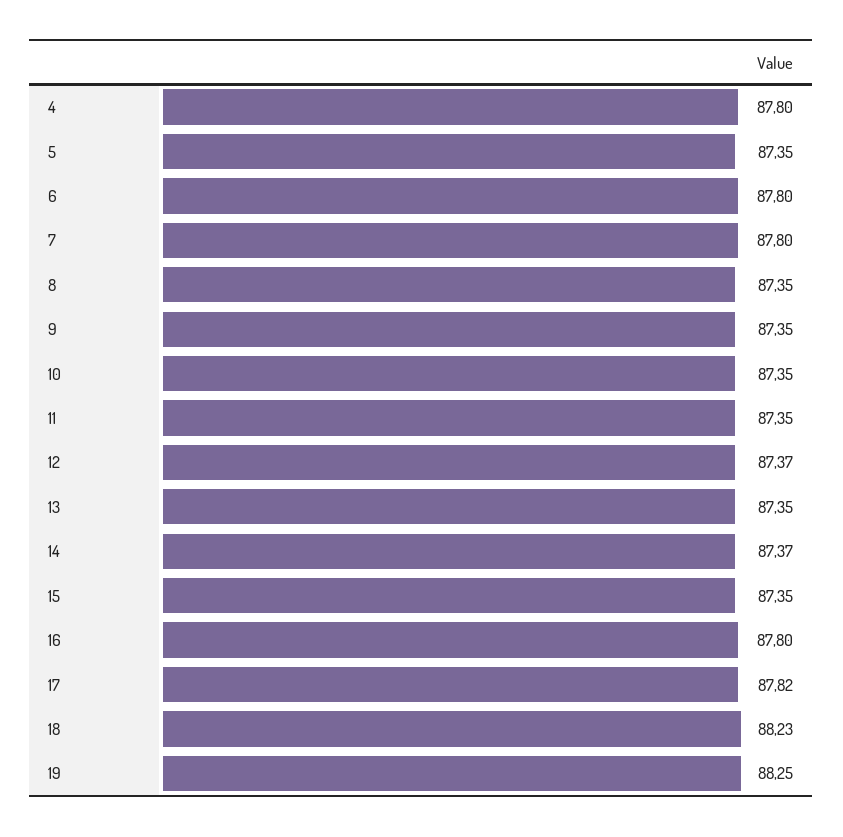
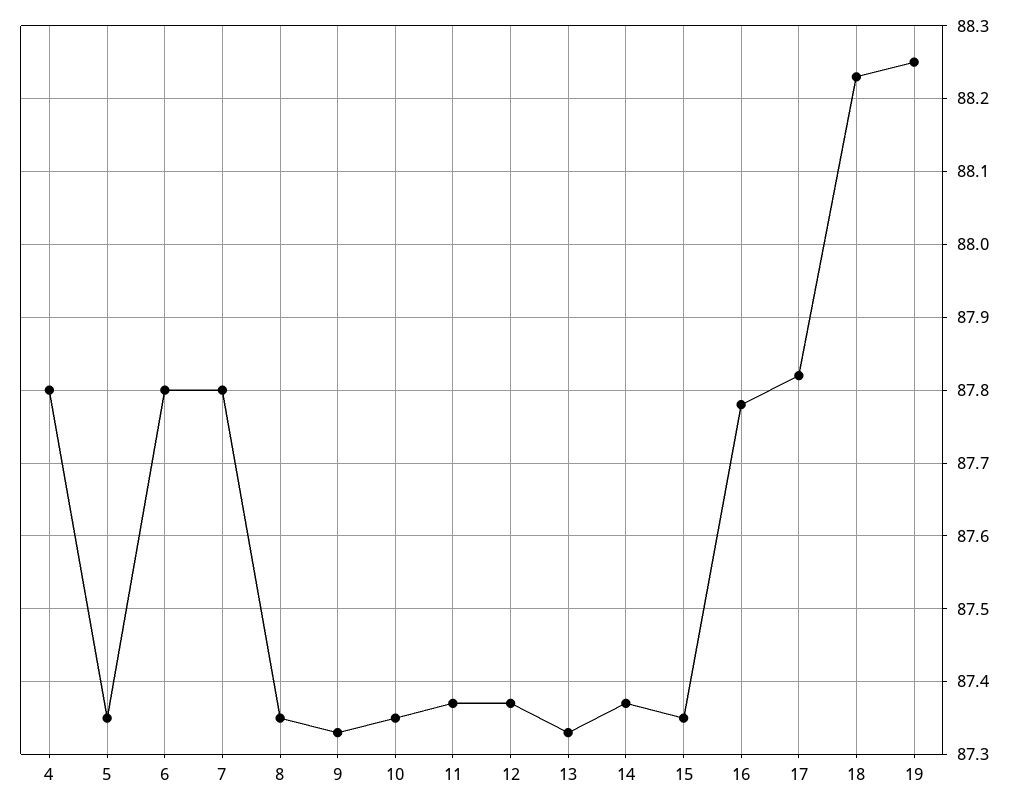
9: 87.35 -> 87.33
11: 87.35 -> 87.37
13: 87.35 -> 87.33
16: 87.8 -> 87.78

